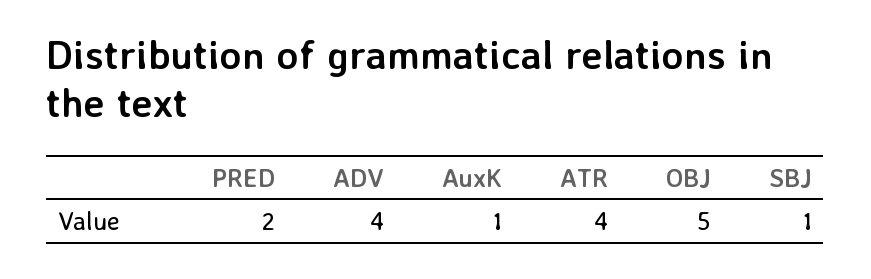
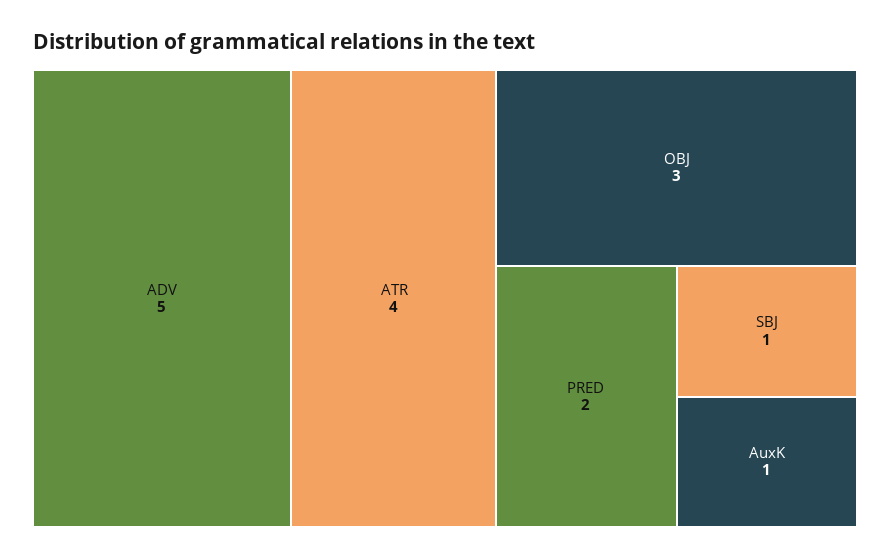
ADV: 4 -> 5
OBJ: 5 -> 3

